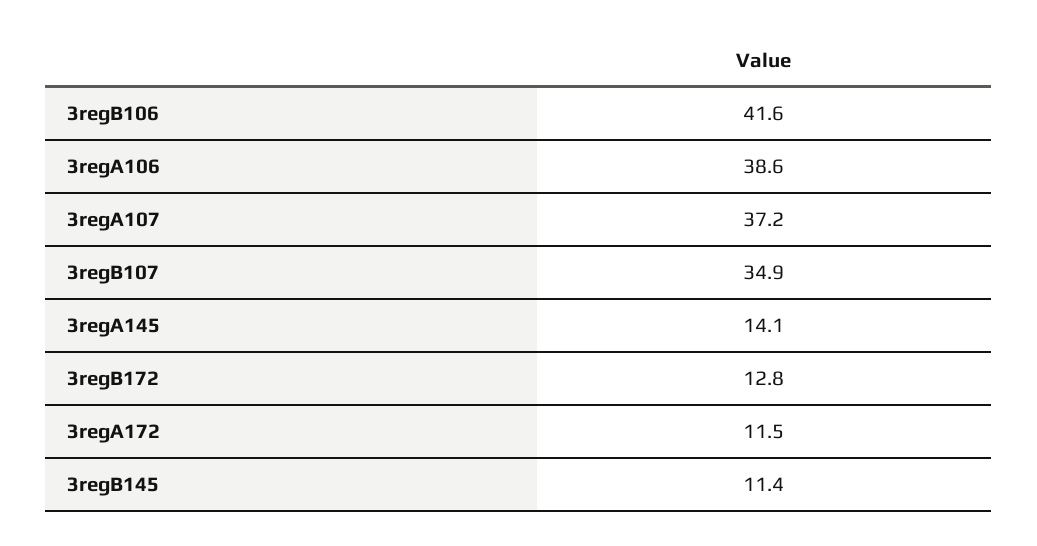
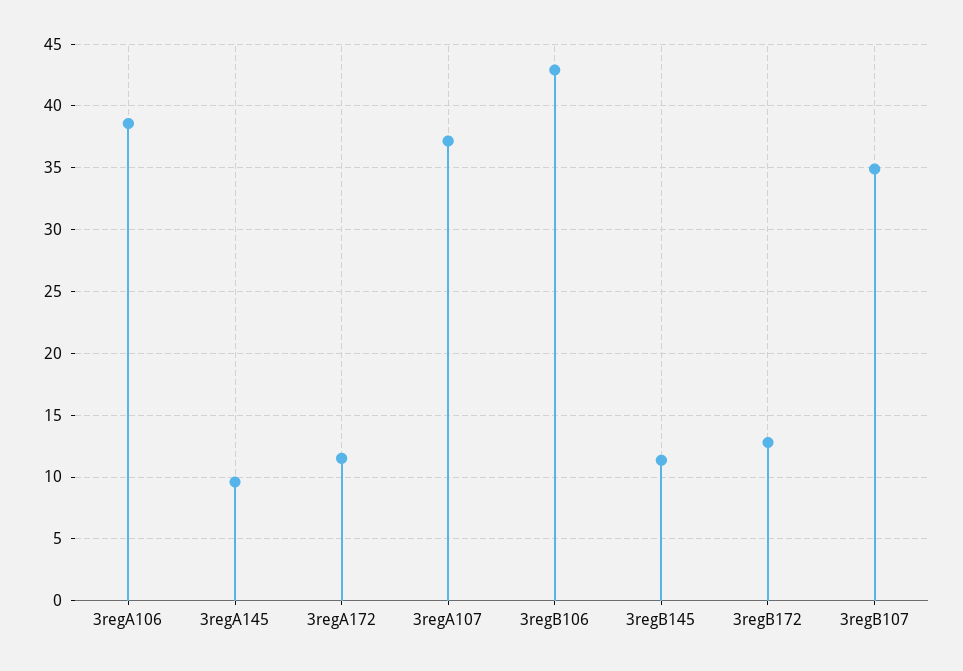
3regB106: 41.6 -> 43
3regA145: 14.1 -> 9.5

